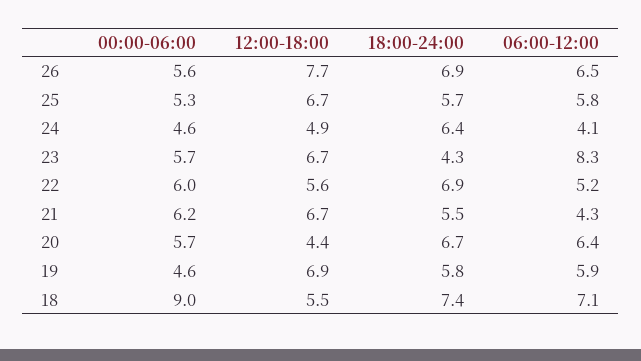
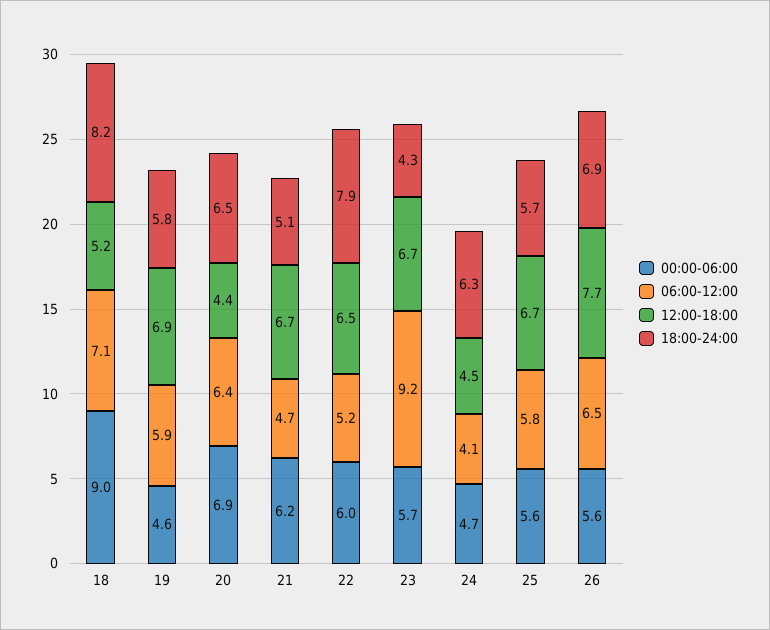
00:00-06:00, 25: 5.3 -> 5.6
00:00-06:00, 24: 4.6 -> 4.7
12:00-18:00, 24: 4.9 -> 4.5
18:00-24:00, 24: 6.4 -> 6.3
06:00-12:00, 23: 8.3 -> 9.2
12:00-18:00, 22: 5.6 -> 6.5
18:00-24:00, 22: 6.9 -> 7.9
18:00-24:00, 21: 5.5 -> 5.1
06:00-12:00, 21: 4.3 -> 4.7
00:00-06:00, 20: 5.7 -> 6.9
18:00-24:00, 20: 6.7 -> 6.5
12:00-18:00, 18: 5.5 -> 5.2
18:00-24:00, 18: 7.4 -> 8.2

